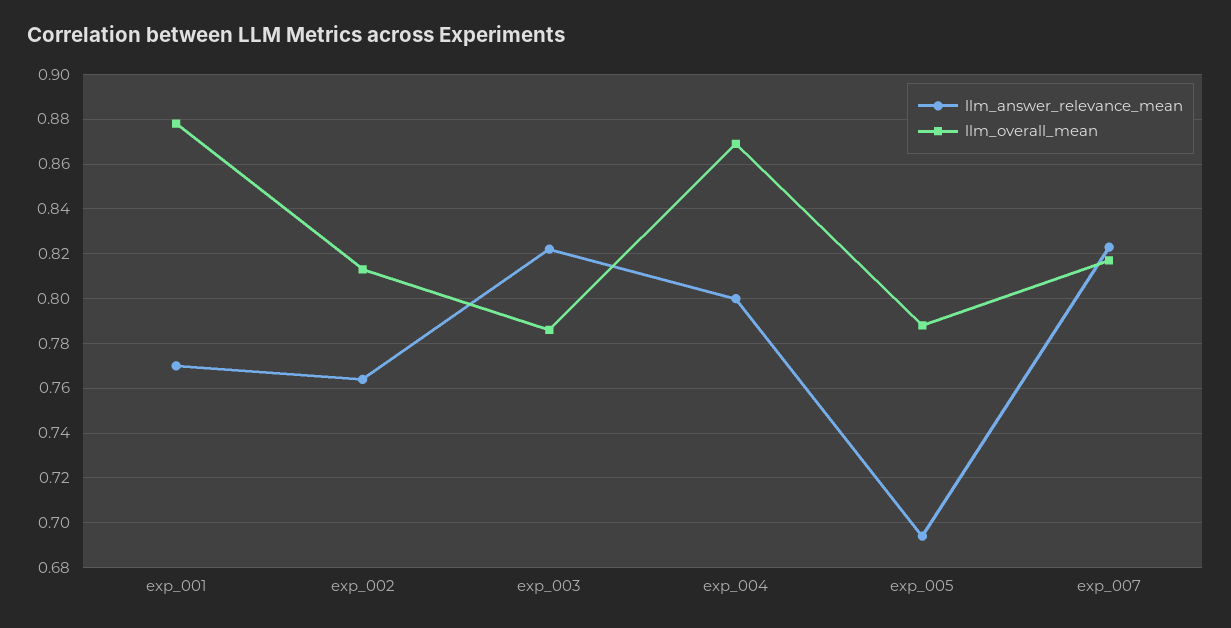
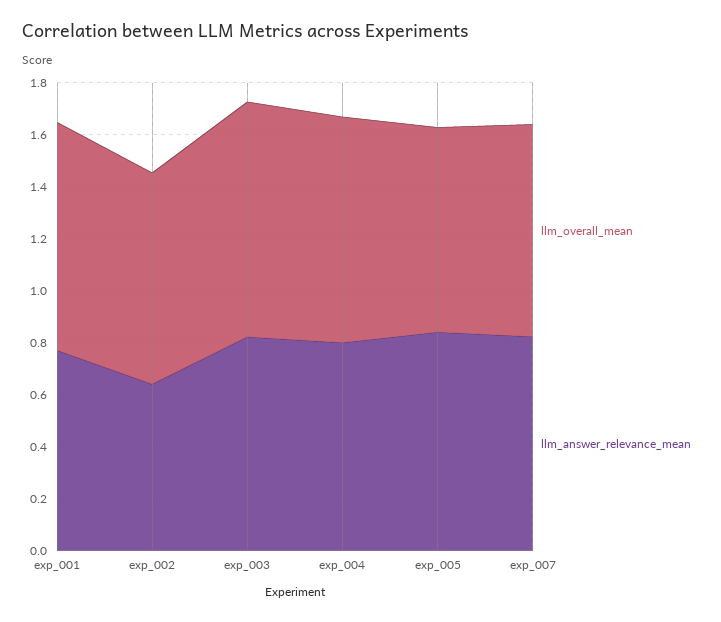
llm_answer_relevance_mean, exp_002: 0.765 -> 0.65
llm_overall_mean, exp_003: 0.785 -> 0.9
llm_answer_relevance_mean, exp_005: 0.695 -> 0.85

